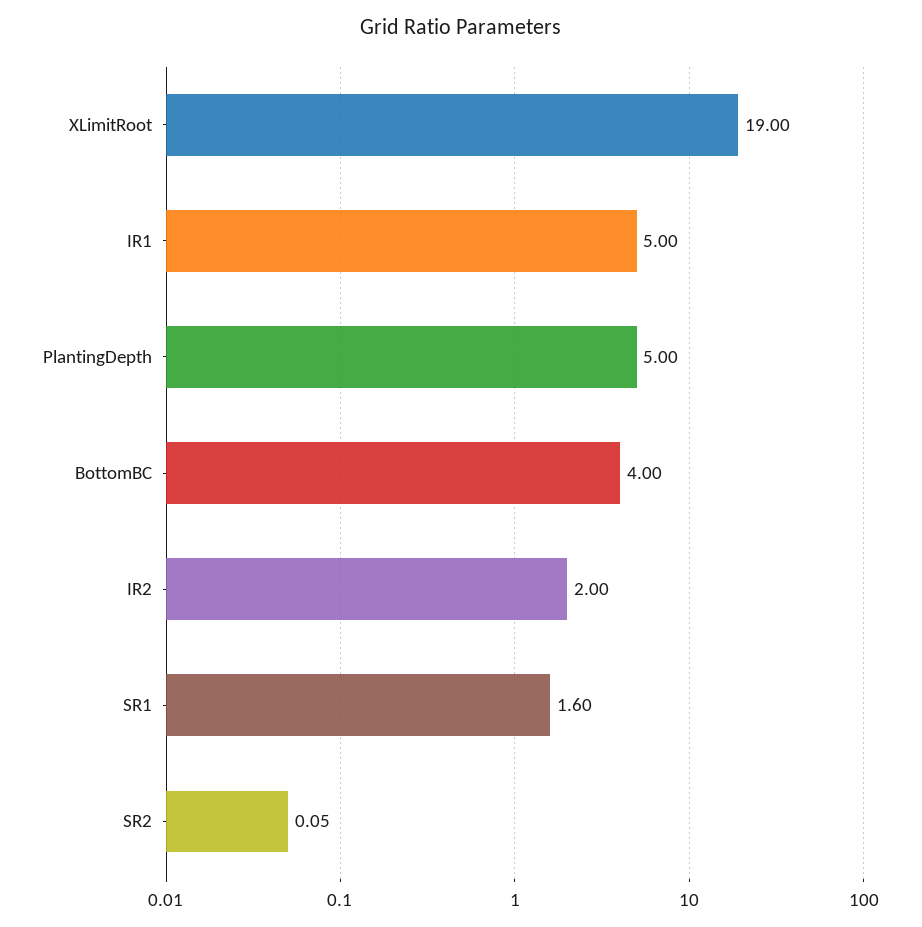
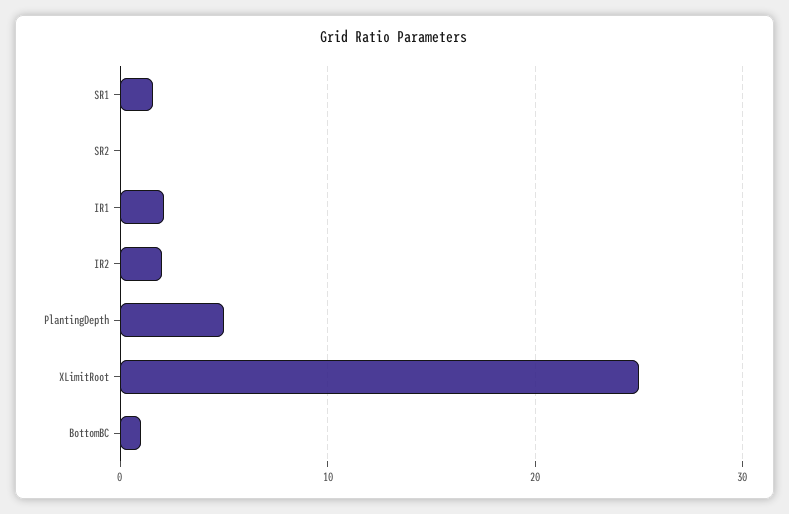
XLimitRoot: 19 -> 25
IR1: 5 -> 2
BottomBC: 4 -> 1

